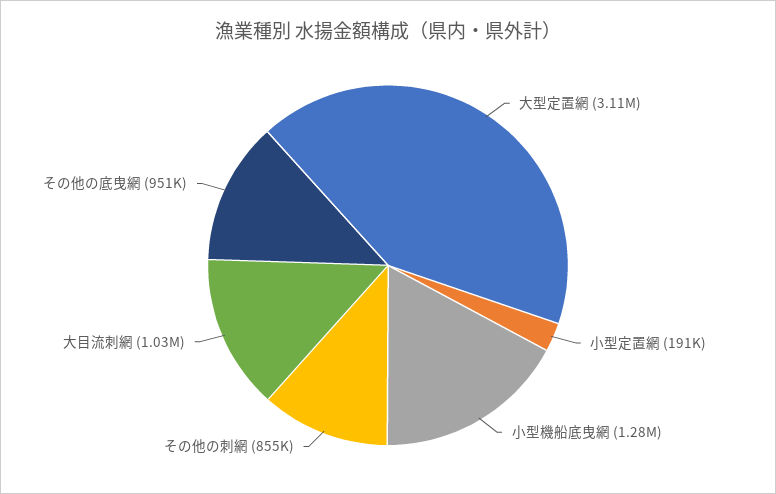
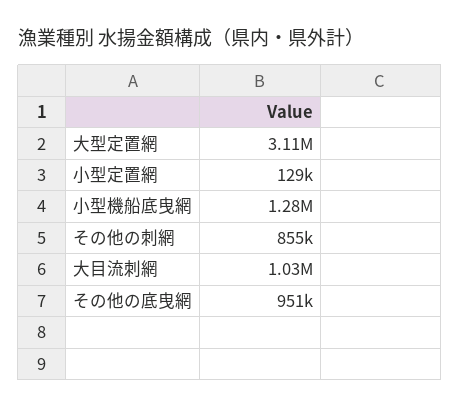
小型定置網: 191000 -> 129000

